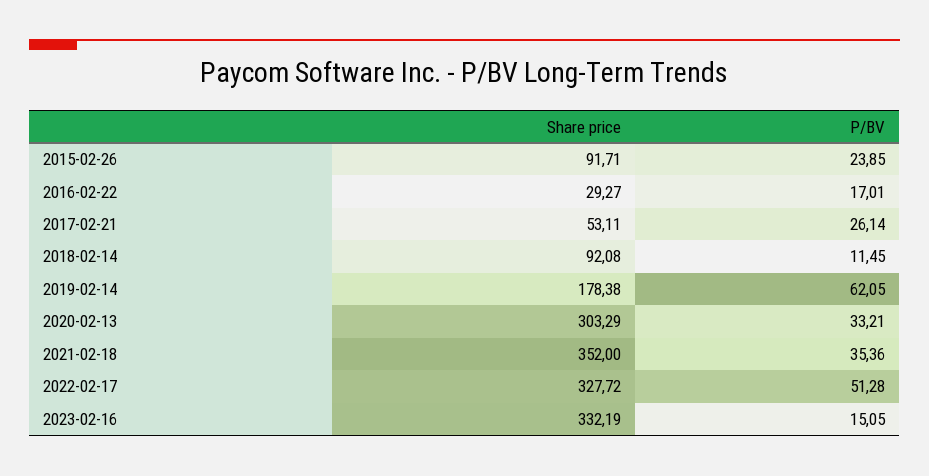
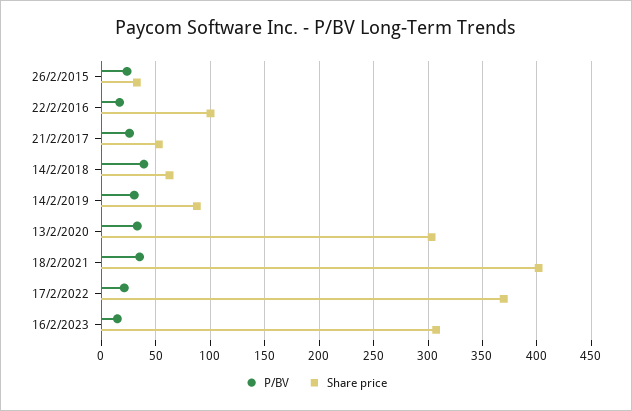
Share price, 2015-02-26: 91.71 -> 30
Share price, 2016-02-22: 29.27 -> 100
Share price, 2018-02-14: 92.08 -> 60
P/BV, 2018-02-14: 11.45 -> 40
Share price, 2019-02-14: 178.38 -> 90
P/BV, 2019-02-14: 62.05 -> 30
Share price, 2021-02-18: 352 -> 400
Share price, 2022-02-17: 327.72 -> 370
P/BV, 2022-02-17: 51.28 -> 20
Share price, 2023-02-16: 332.19 -> 310

